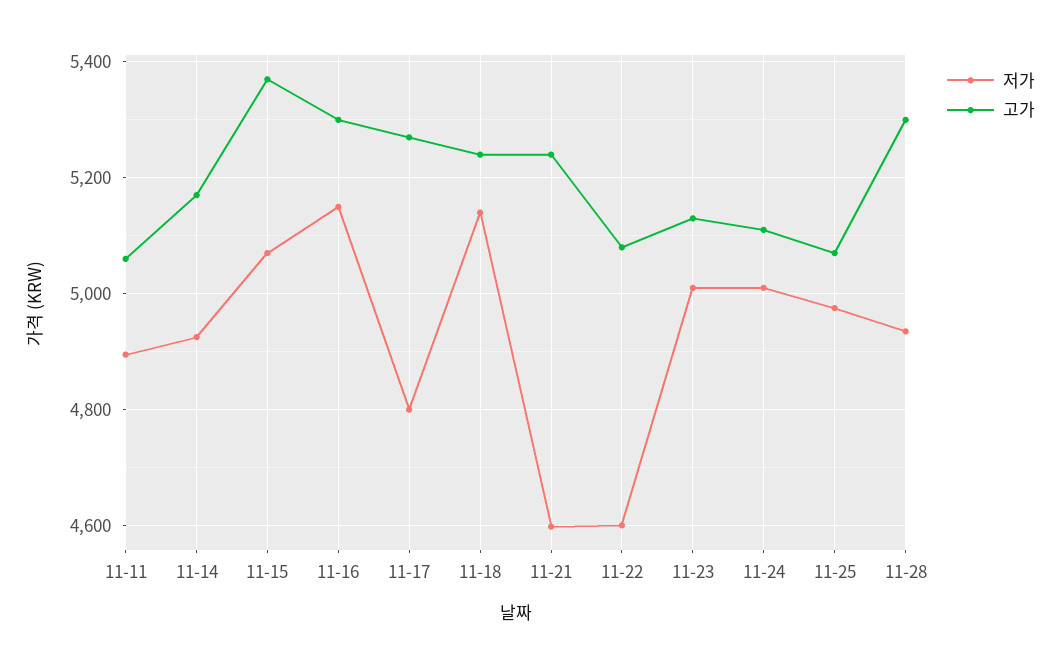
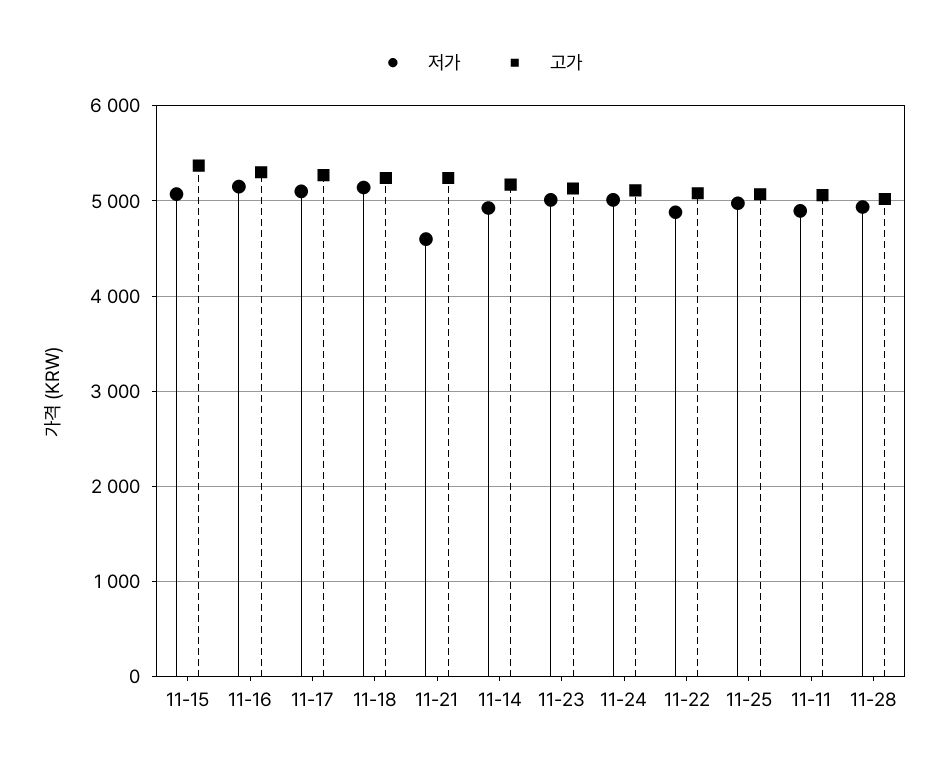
저가, 11-17: 4800 -> 5100
저가, 11-22: 4600 -> 4900
고가, 11-28: 5300 -> 5000

